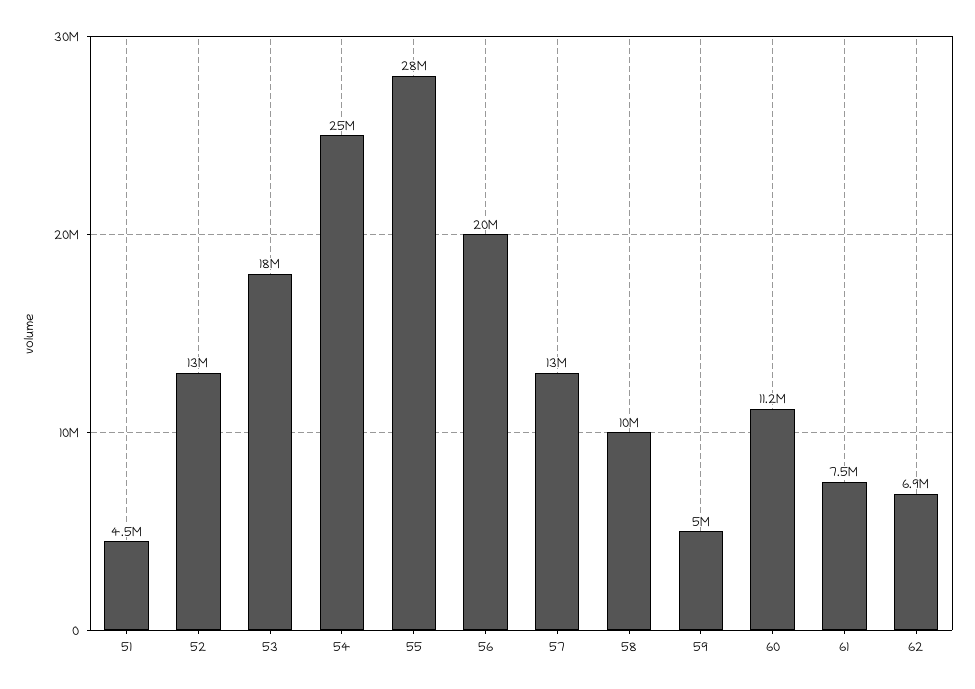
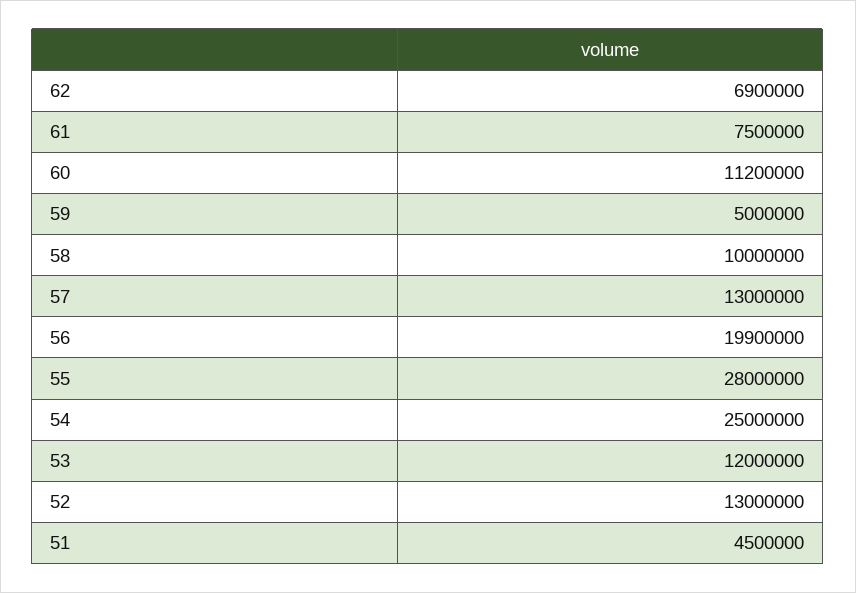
53: 18000000 -> 12000000
56: 20000000 -> 19900000

